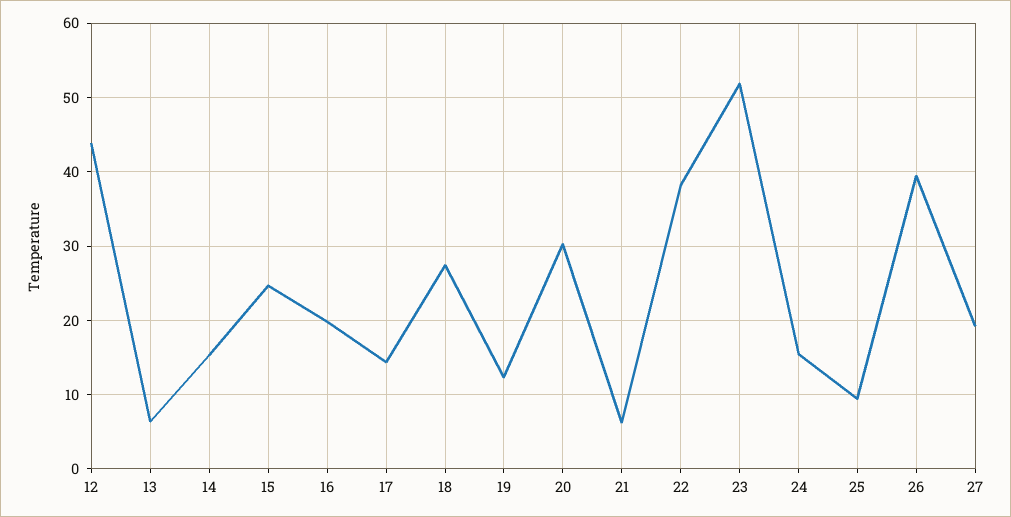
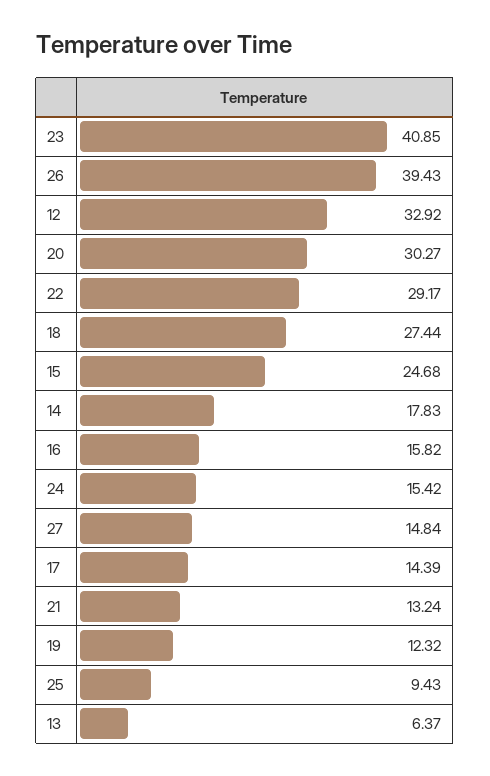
12: 44 -> 32.92
14: 15 -> 17.83
16: 20 -> 15.82
21: 6 -> 13.24
22: 38 -> 29.17
23: 52 -> 40.85
27: 19 -> 14.84

